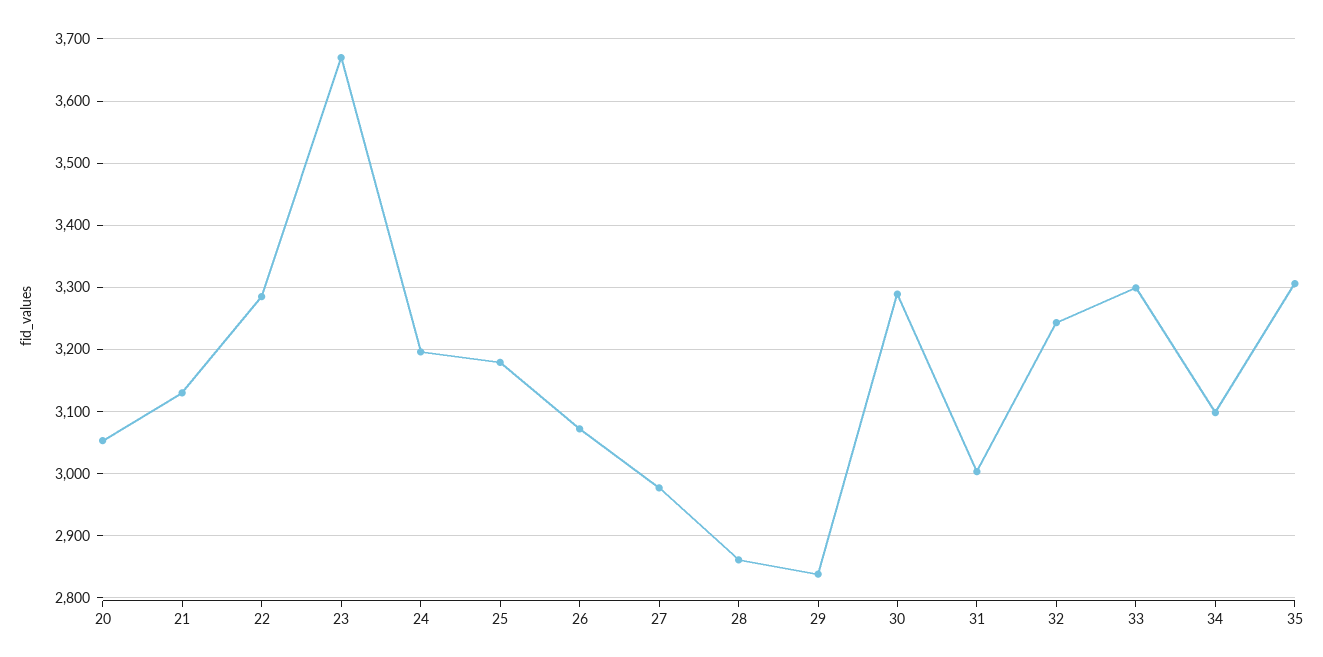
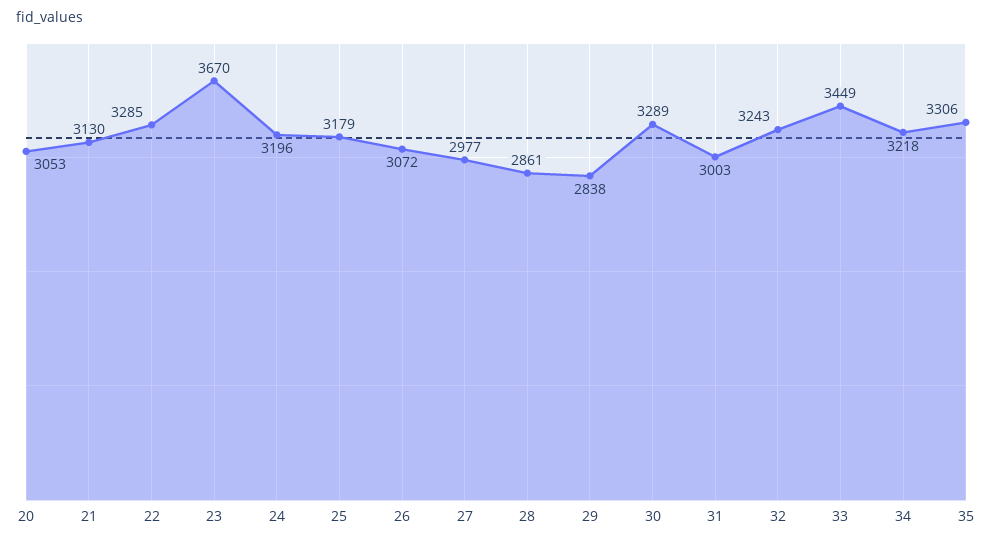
33: 3300 -> 3449
34: 3100 -> 3218

